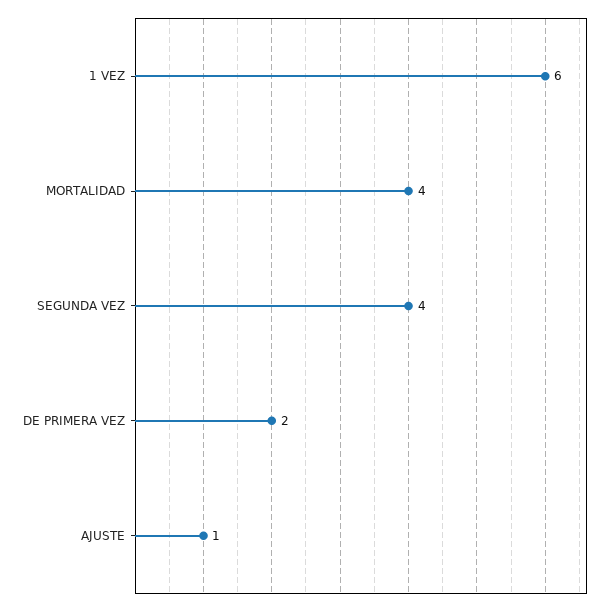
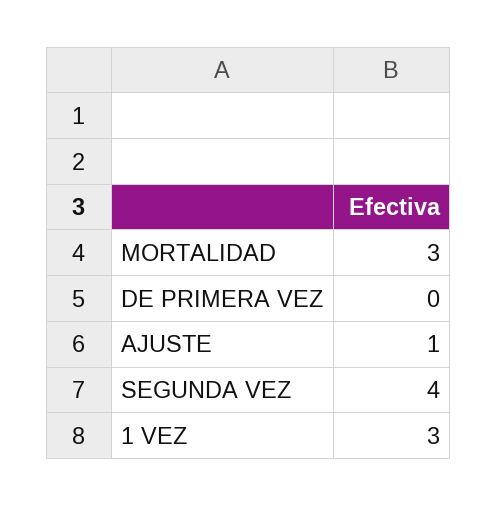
1 VEZ: 6 -> 3
MORTALIDAD: 4 -> 3
DE PRIMERA VEZ: 2 -> 0

